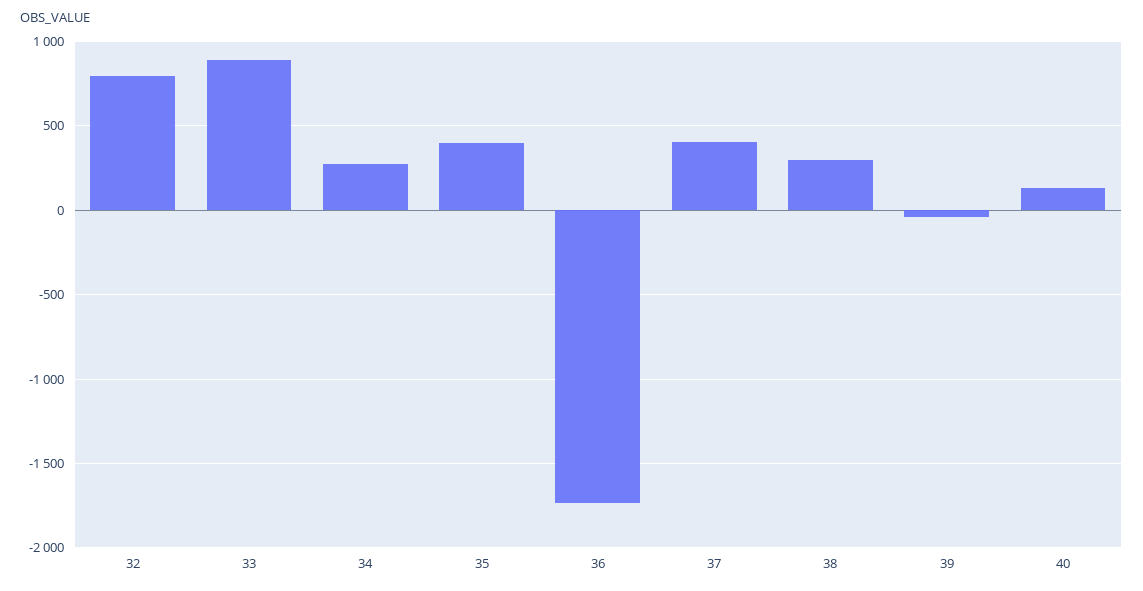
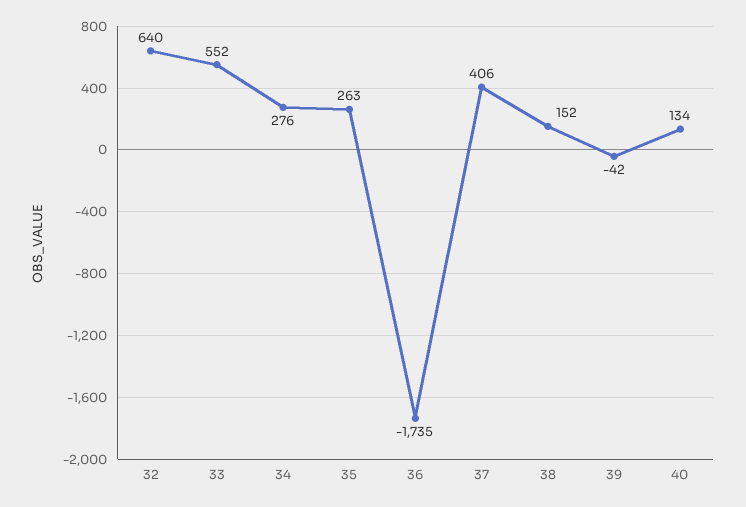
32: 800 -> 640
33: 900 -> 552
35: 400 -> 263
38: 300 -> 152

